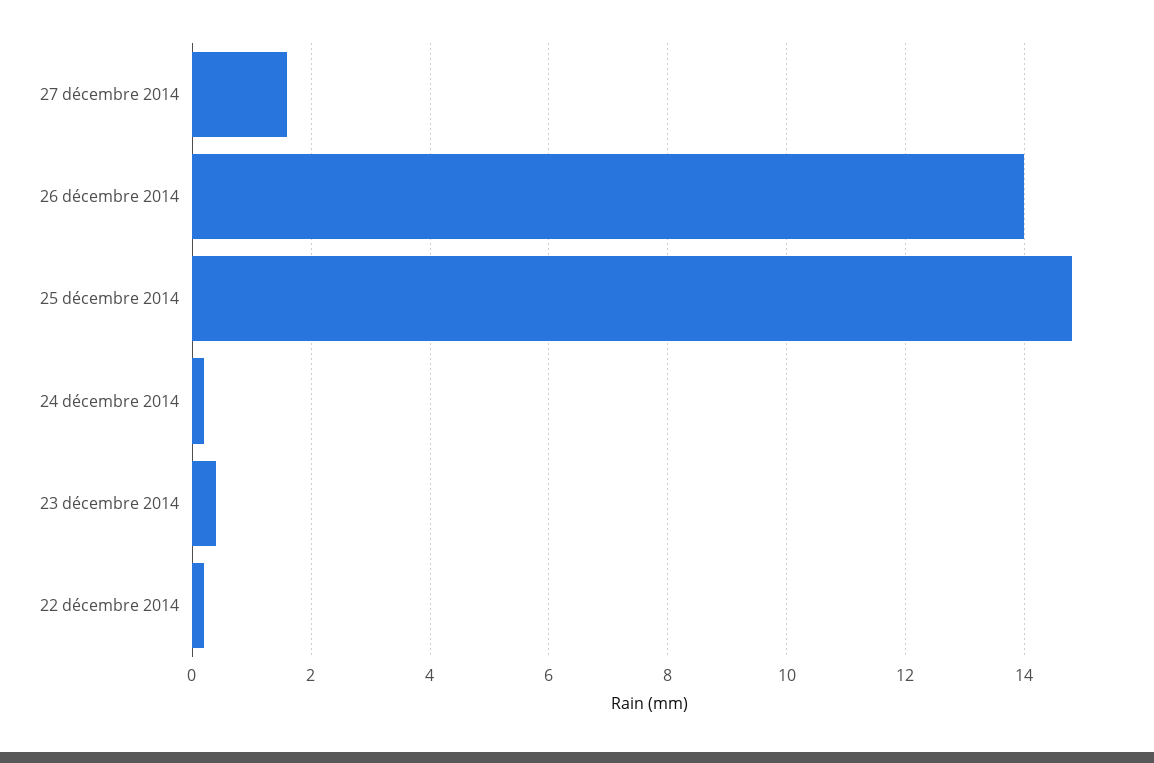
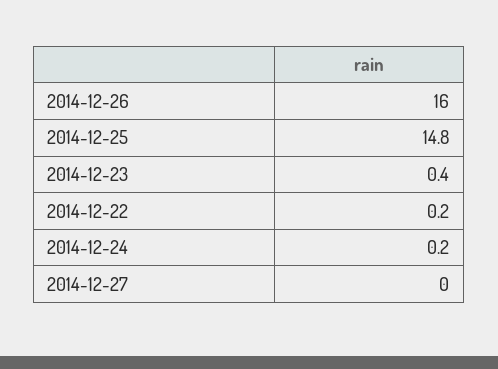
27 décembre 2014: 1.5 -> 0
26 décembre 2014: 14 -> 16

